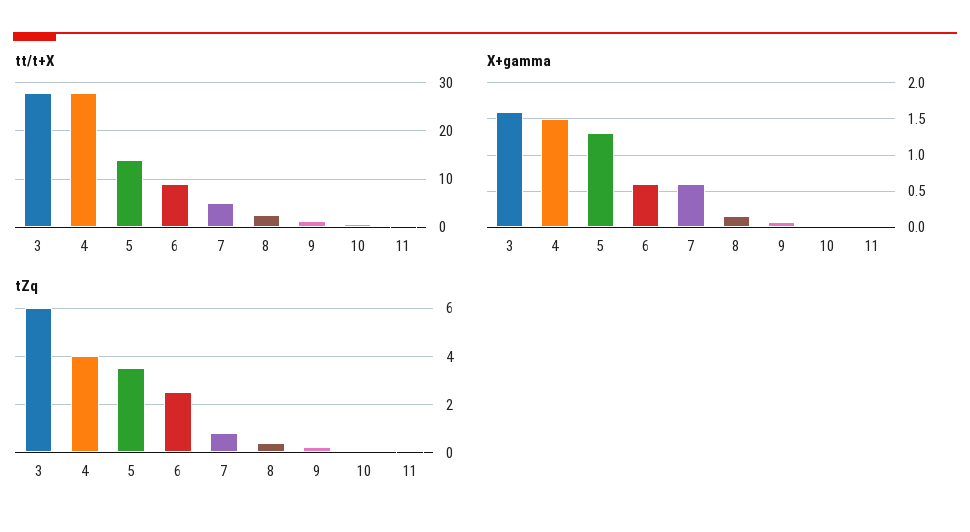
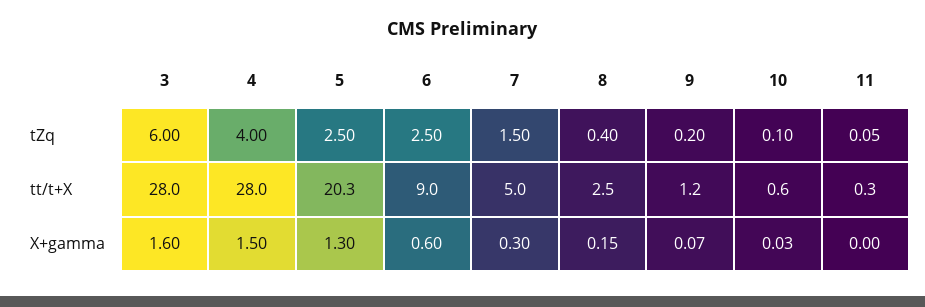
tt/t+X, 5: 14 -> 20.3
X+gamma, 7: 0.6 -> 0.3
tZq, 5: 3.5 -> 2.5
tZq, 7: 0.75 -> 1.5

